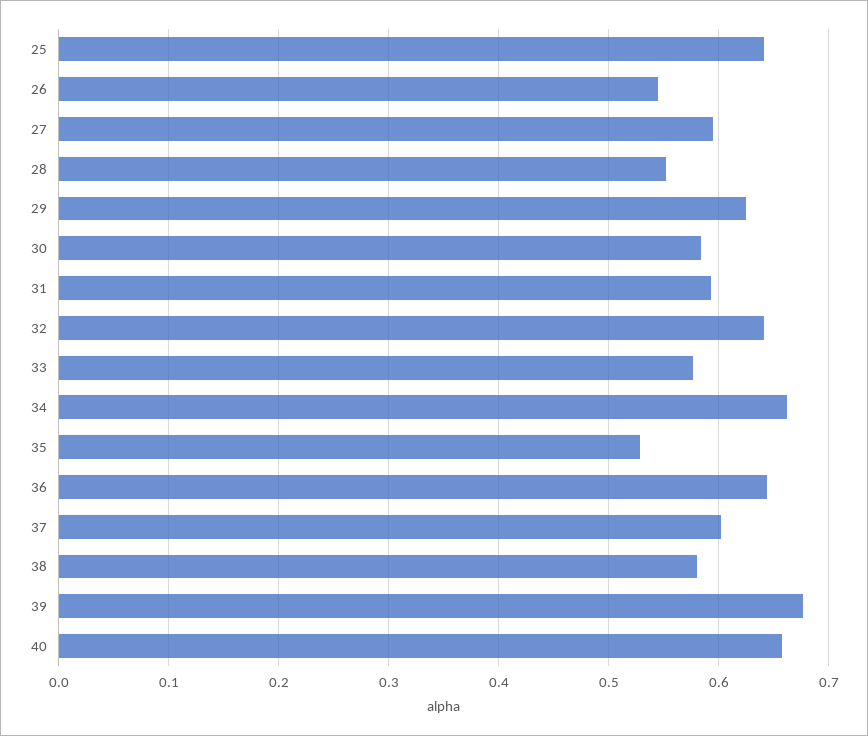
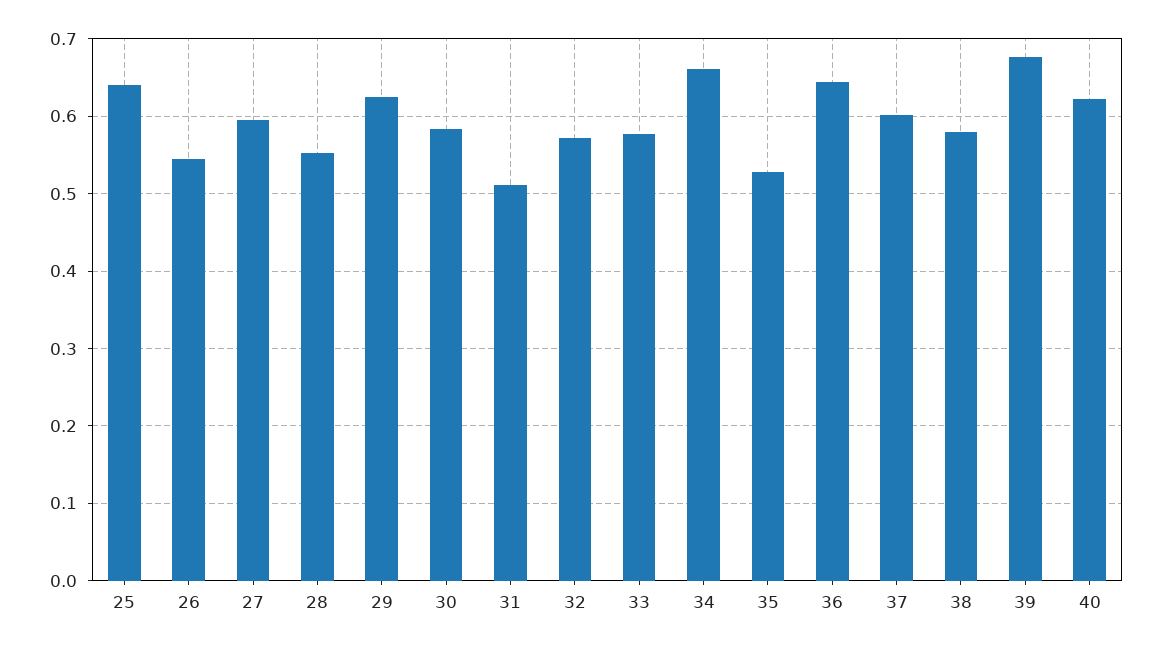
31: 0.59 -> 0.51
32: 0.64 -> 0.57
40: 0.66 -> 0.62

